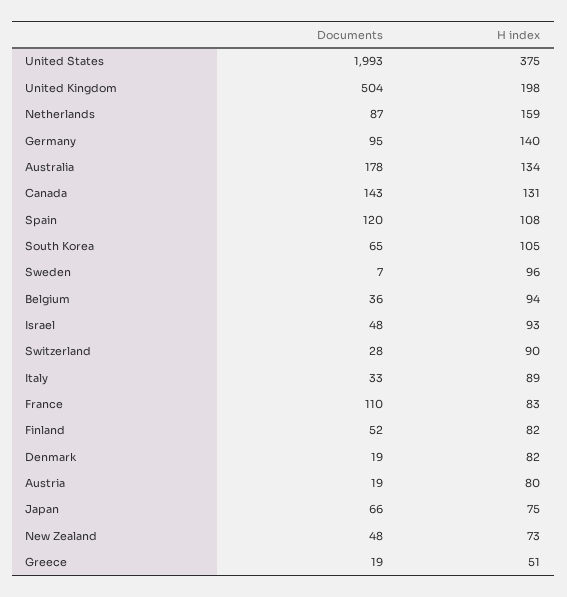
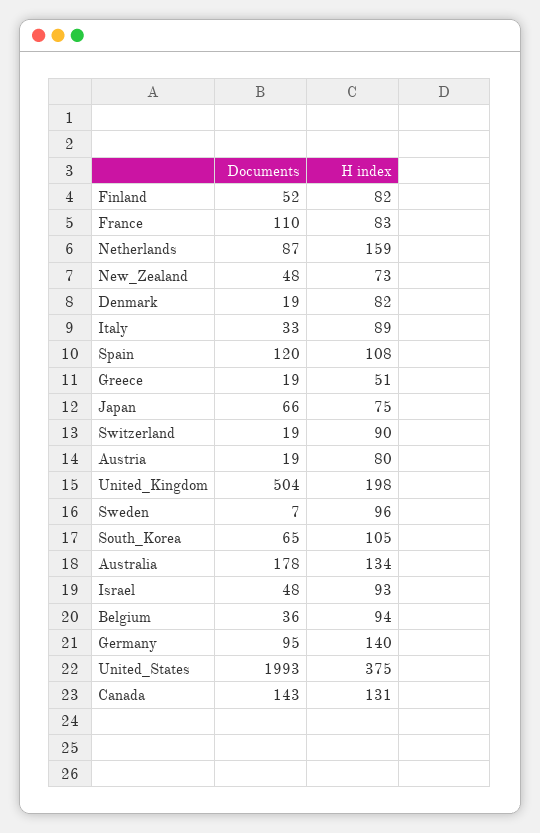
Documents, Switzerland: 28 -> 19

